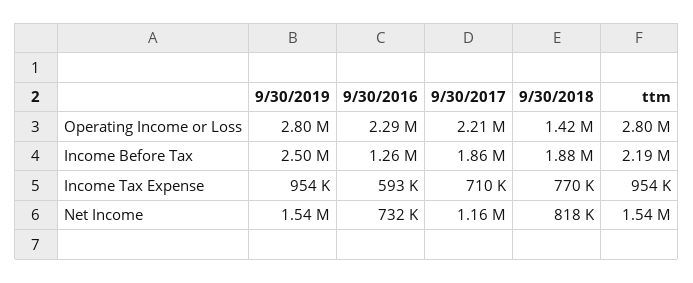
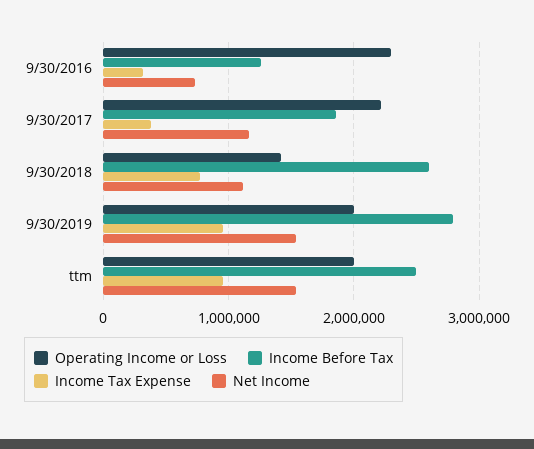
Operating Income or Loss, 9/30/2019: 2800000 -> 2000000
Operating Income or Loss, ttm: 2800000 -> 2000000
Income Before Tax, 9/30/2019: 2500000 -> 2800000
Income Before Tax, 9/30/2018: 1880000 -> 2600000
Income Before Tax, ttm: 2190000 -> 2500000
Income Tax Expense, 9/30/2016: 593000 -> 300000
Income Tax Expense, 9/30/2017: 710000 -> 400000
Net Income, 9/30/2018: 818000 -> 1100000

